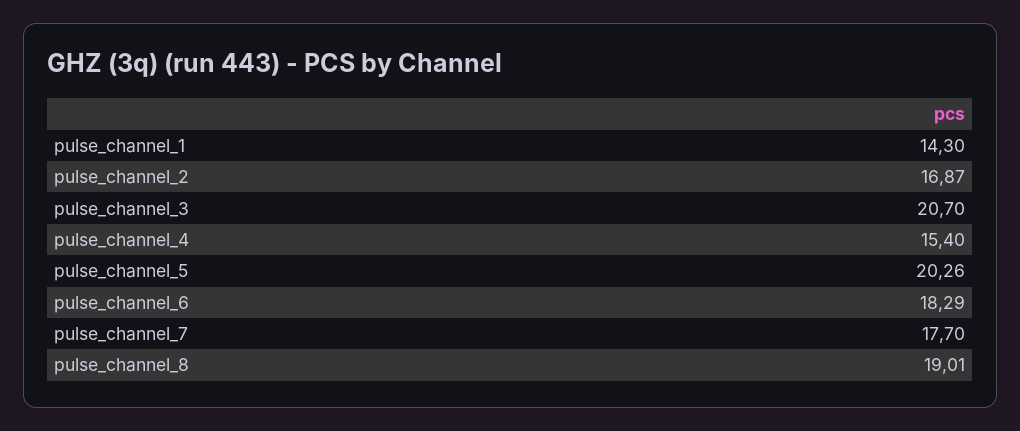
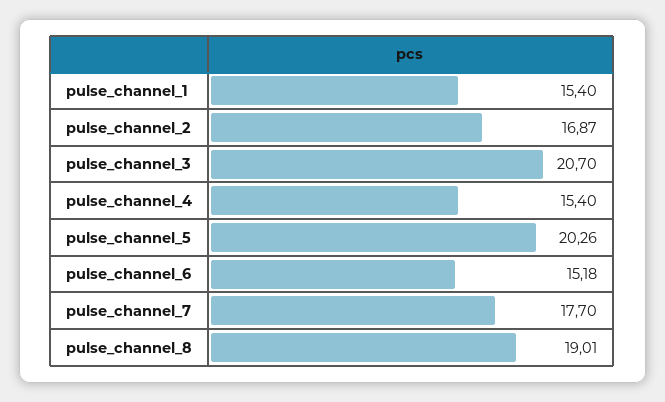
pulse_channel_1: 14.3 -> 15.4
pulse_channel_6: 18.29 -> 15.18

